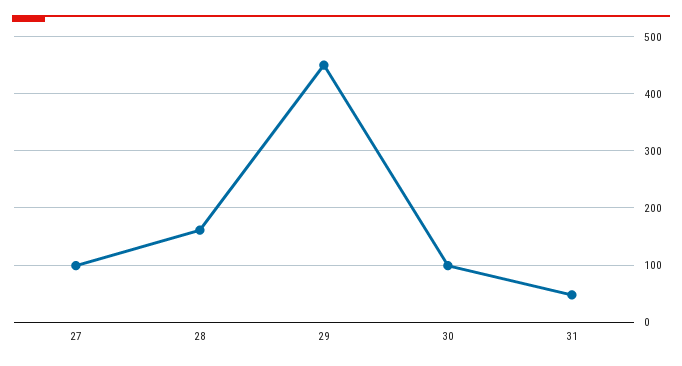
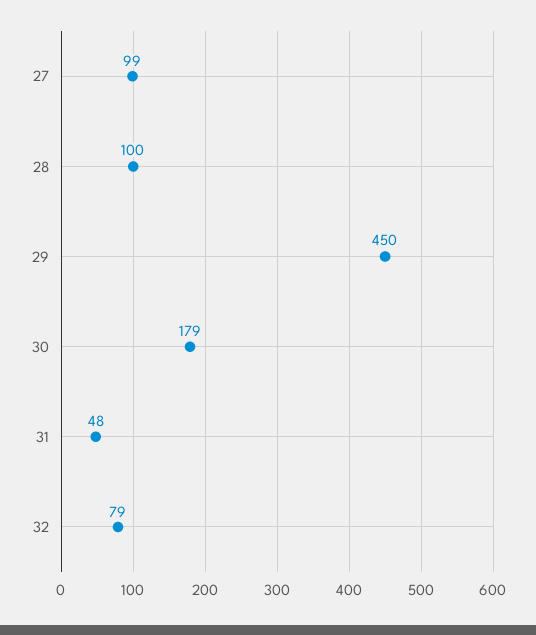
28: 160 -> 100
30: 100 -> 179
32: none -> 79

